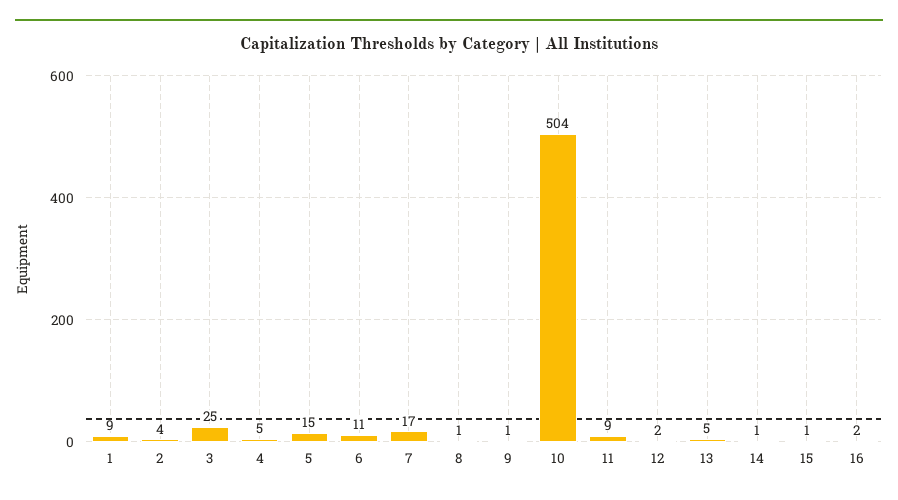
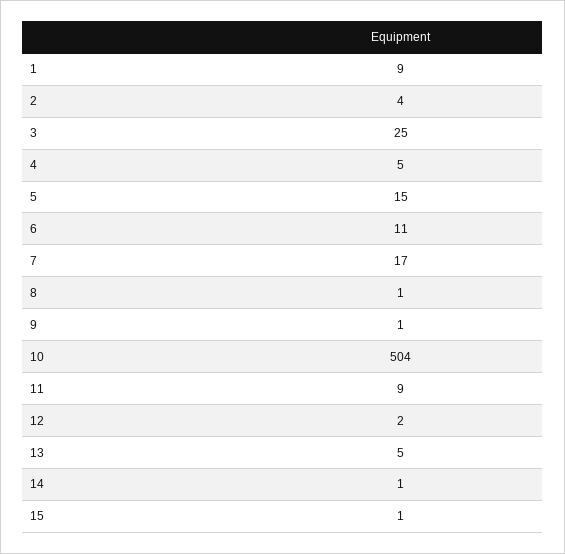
16: 2 -> none

